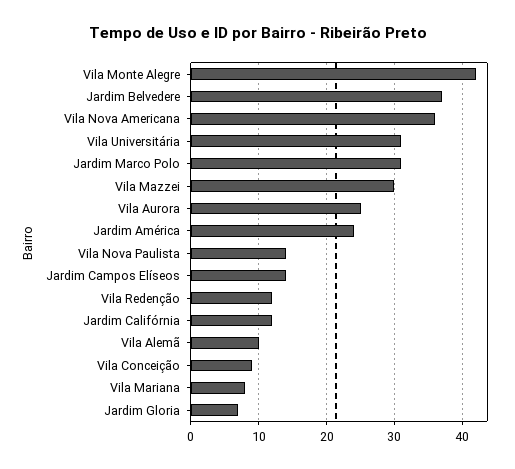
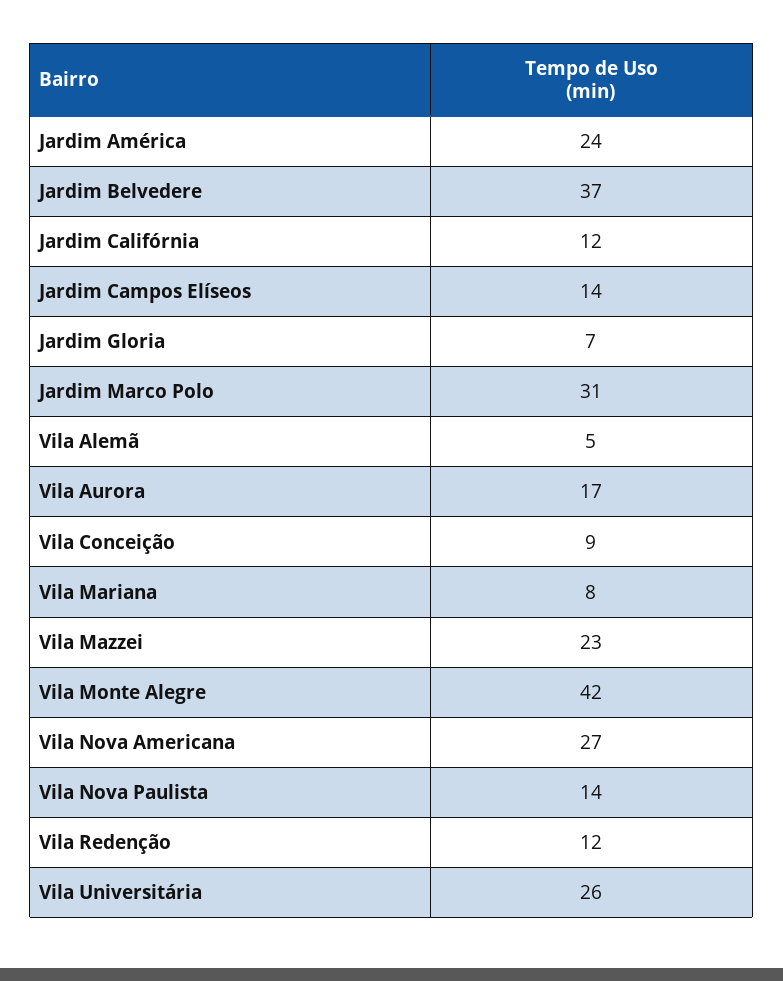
Vila Nova Americana: 36 -> 27
Vila Universitária: 31 -> 26
Vila Mazzei: 30 -> 23
Vila Aurora: 25 -> 17
Vila Alemã: 10 -> 5

